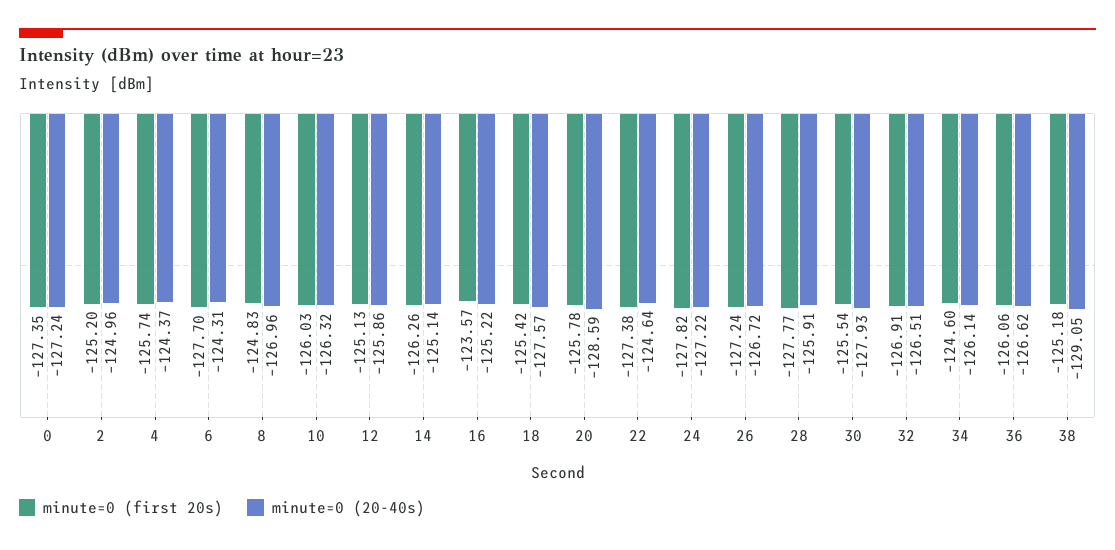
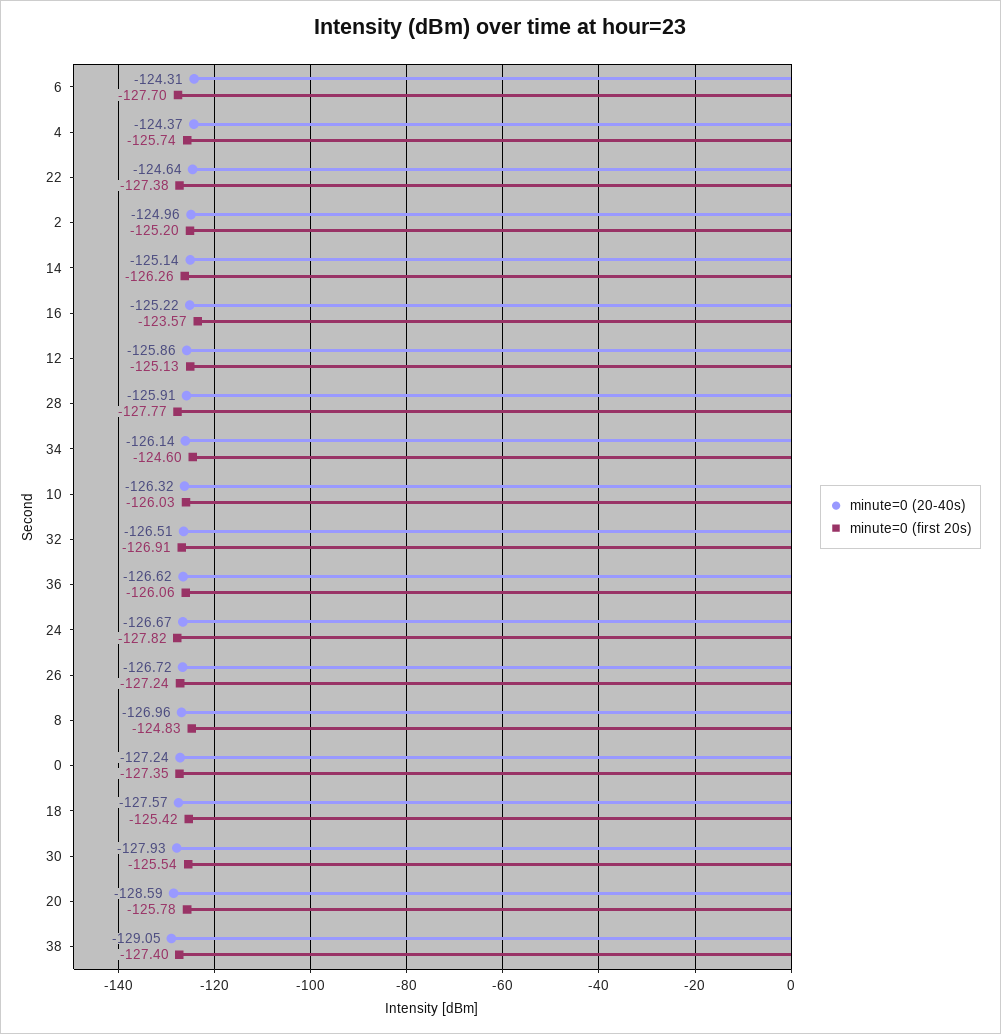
minute=0 (20-40s), 24: -127.22 -> -126.67
minute=0 (first 20s), 38: -125.18 -> -127.4

